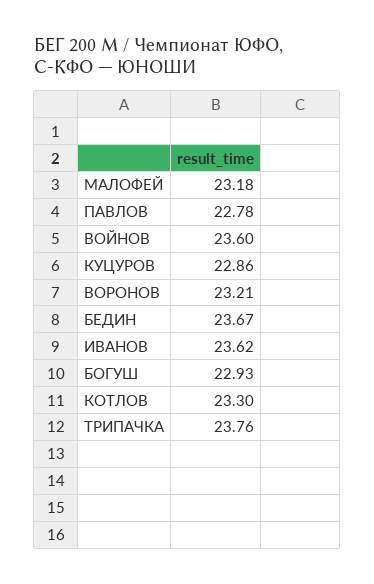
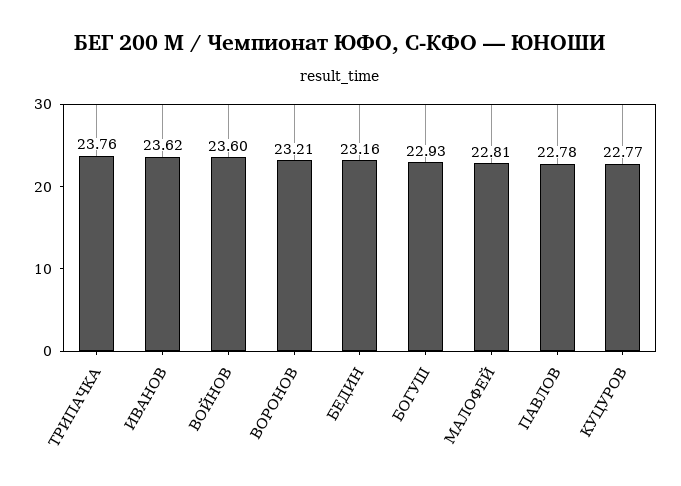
МАЛОФЕЙ: 23.18 -> 22.81
КУЦУРОВ: 22.86 -> 22.77
БЕДИН: 23.67 -> 23.16
КОТЛОВ: 23.3 -> none

